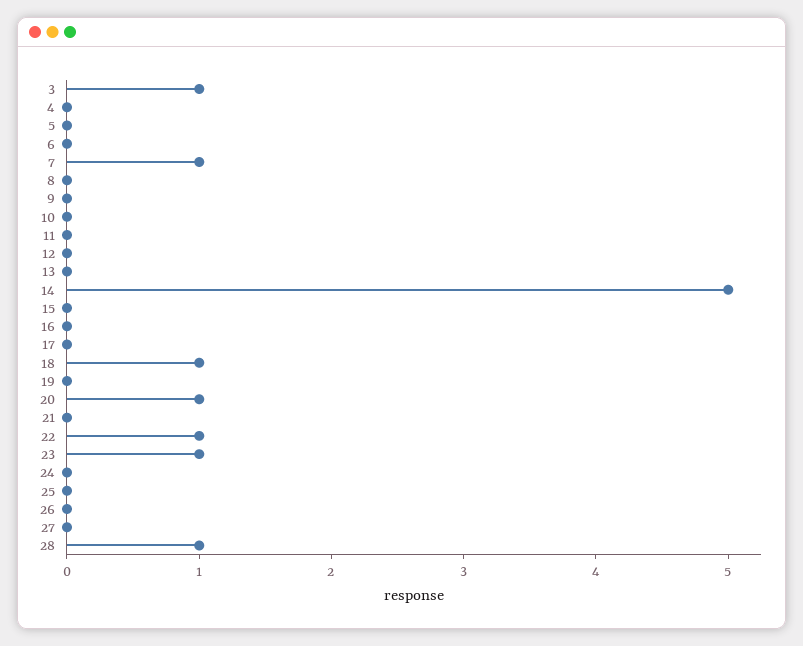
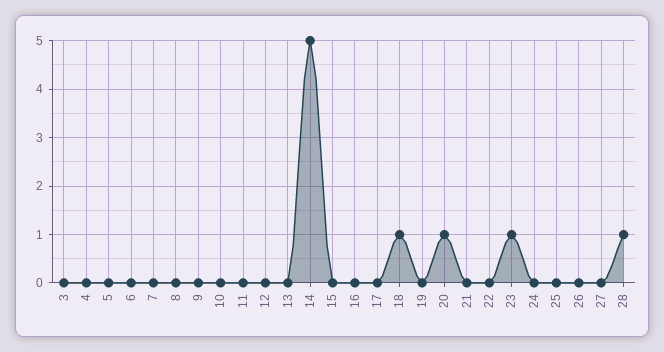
3: 1 -> 0
7: 1 -> 0
22: 1 -> 0

